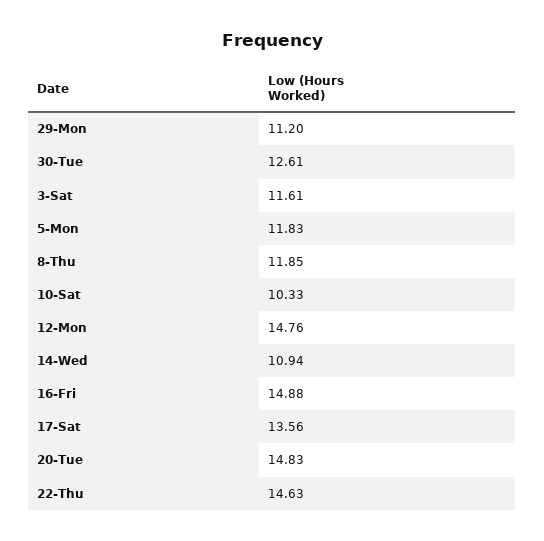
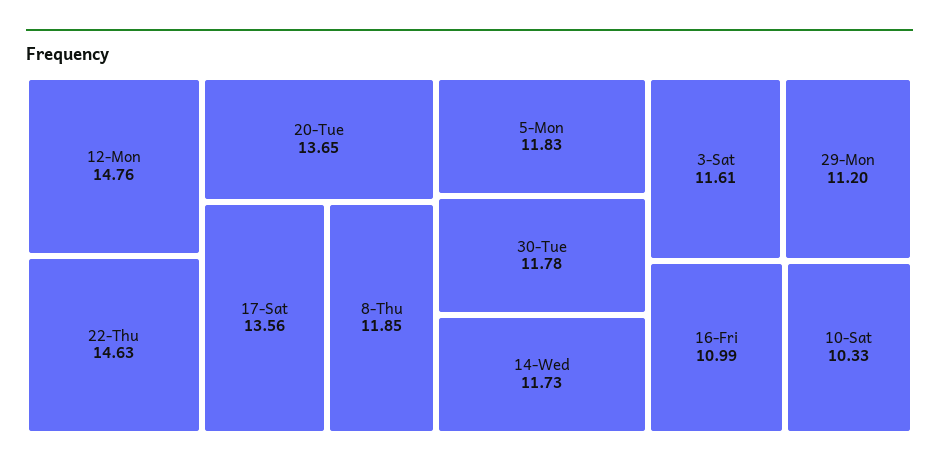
30-Tue: 12.61 -> 11.78
14-Wed: 10.94 -> 11.73
16-Fri: 14.88 -> 10.99
20-Tue: 14.83 -> 13.65

